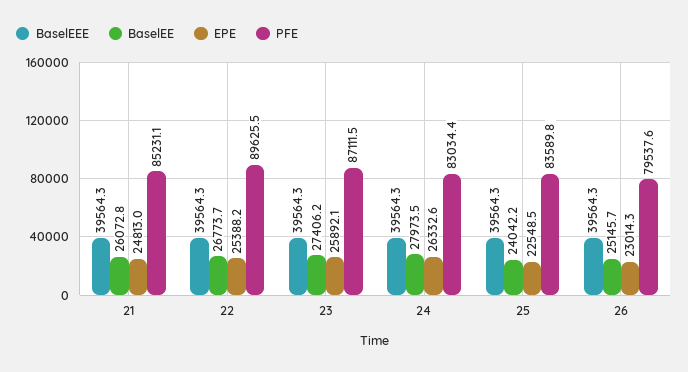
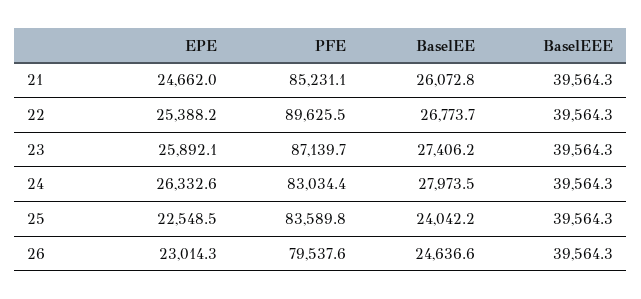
EPE, 21: 24813 -> 24662
PFE, 23: 87111.5 -> 87139.7
BaselEE, 26: 25145.7 -> 24636.6

